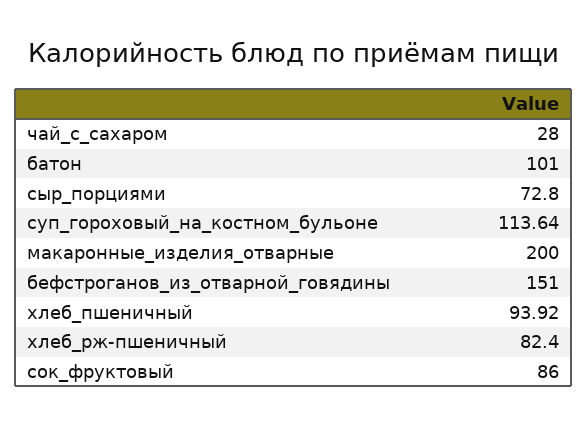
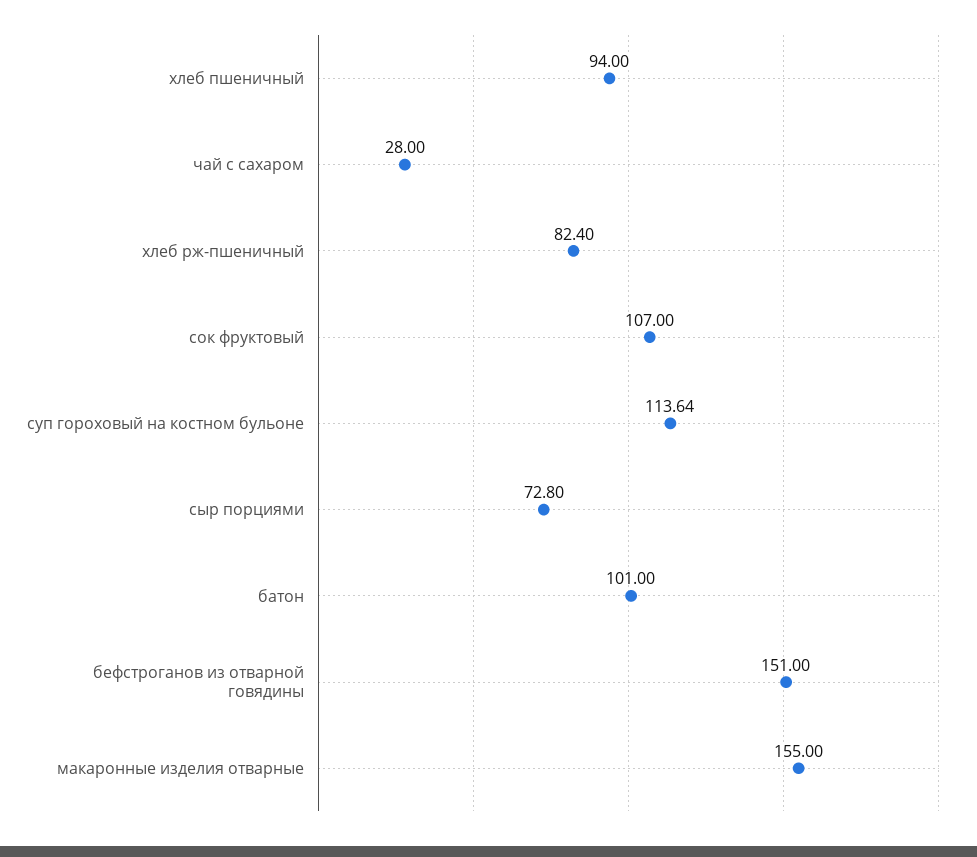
макаронные_изделия_отварные: 200 -> 155
хлеб_пшеничный: 93.92 -> 94
сок_фруктовый: 86 -> 107

